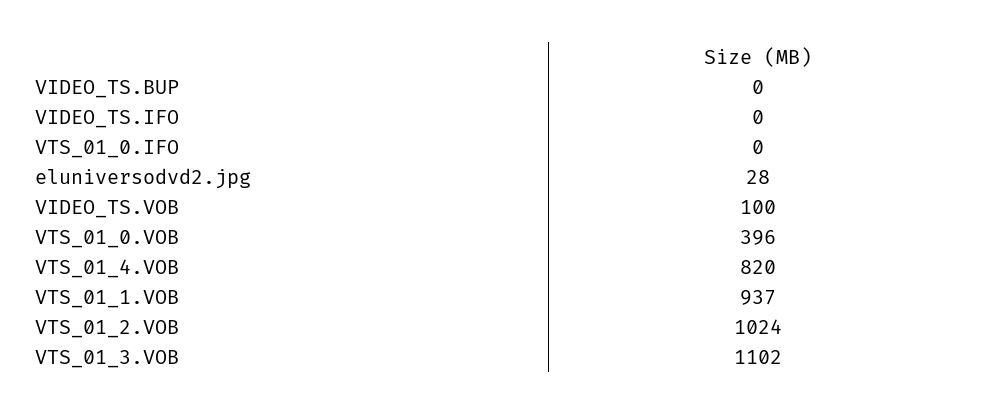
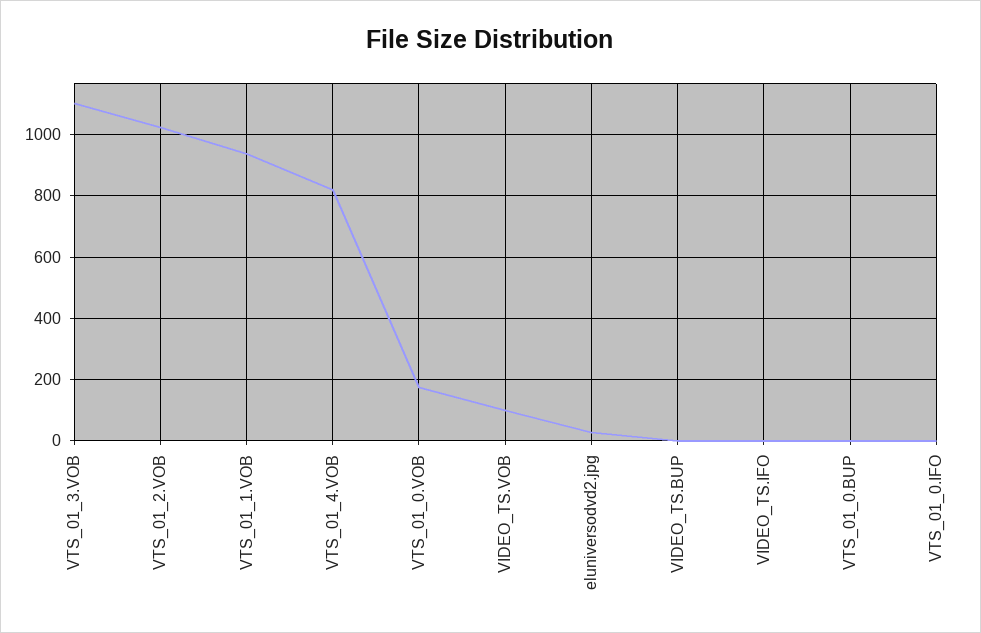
VTS_01_0.VOB: 396 -> 180
VTS_01_0.BUP: none -> 0

